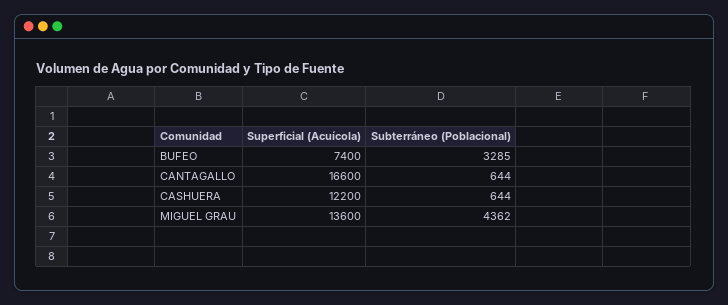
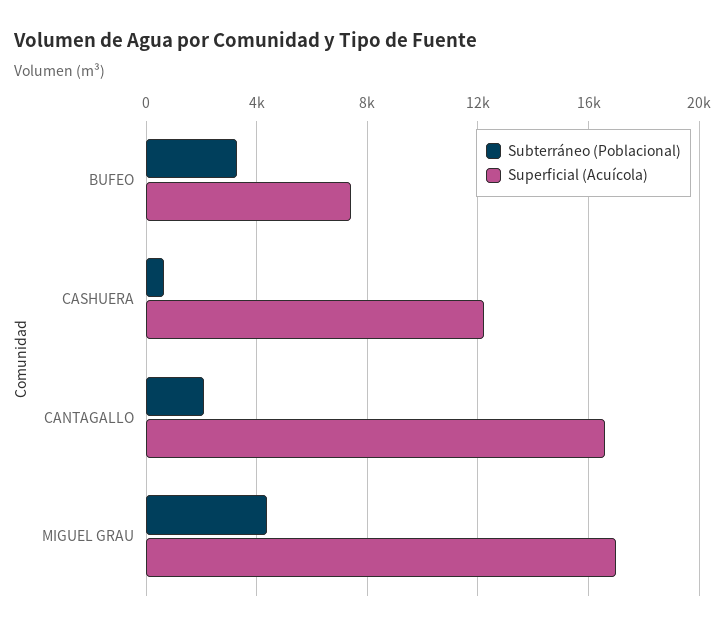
Subterráneo (Poblacional), CANTAGALLO: 644 -> 2000
Superficial (Acuícola), MIGUEL GRAU: 13600 -> 17000

